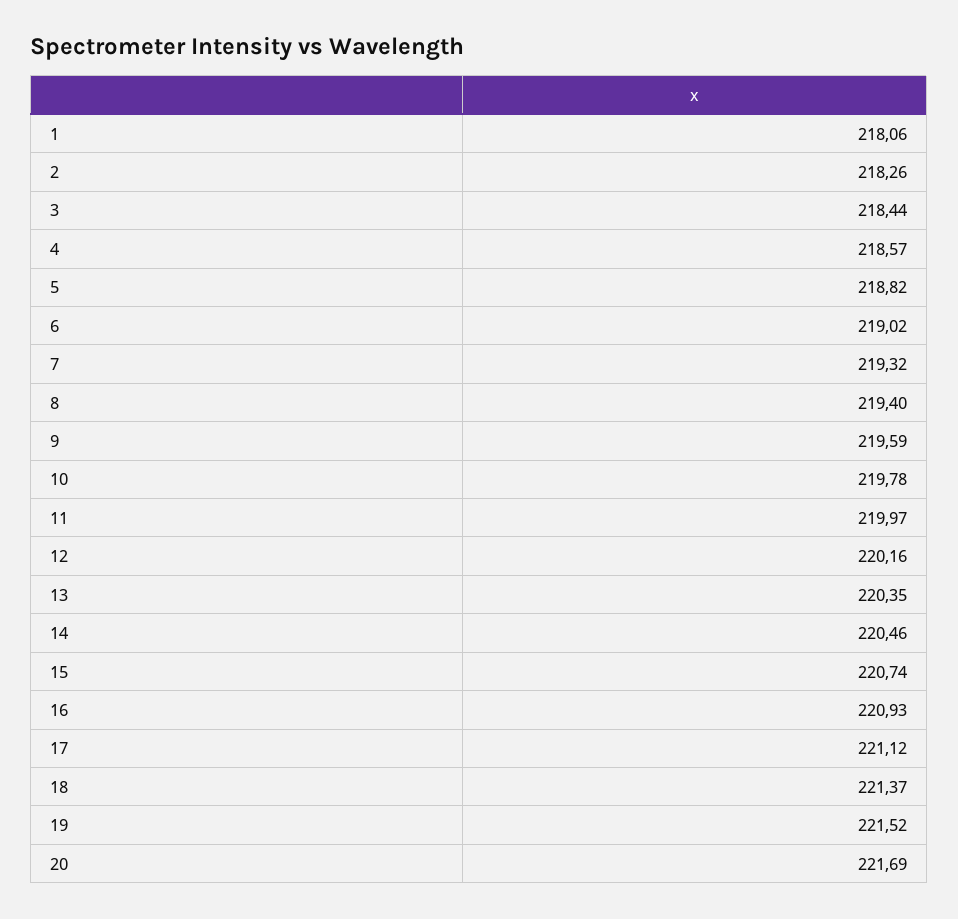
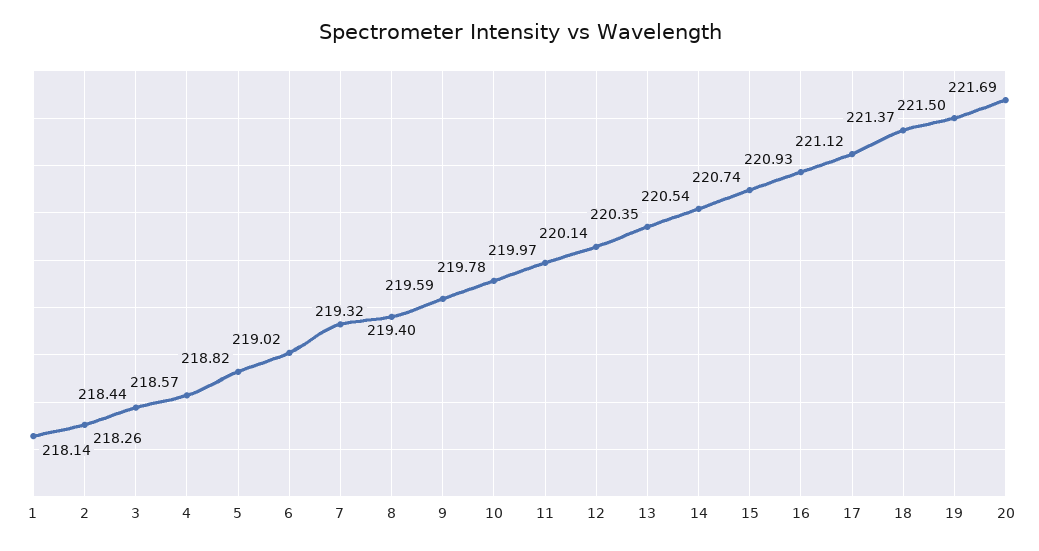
1: 218.06 -> 218.14
12: 220.16 -> 220.14
14: 220.46 -> 220.54
19: 221.52 -> 221.5

